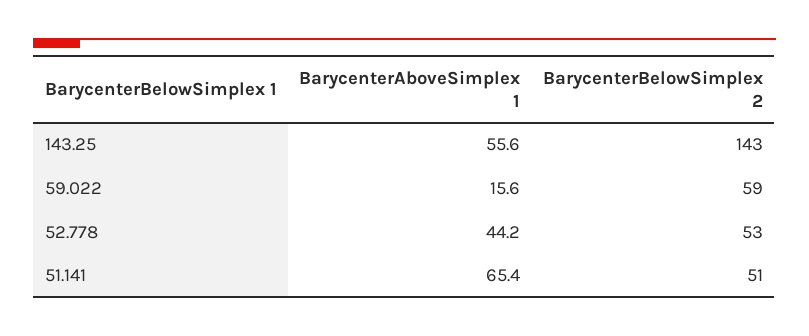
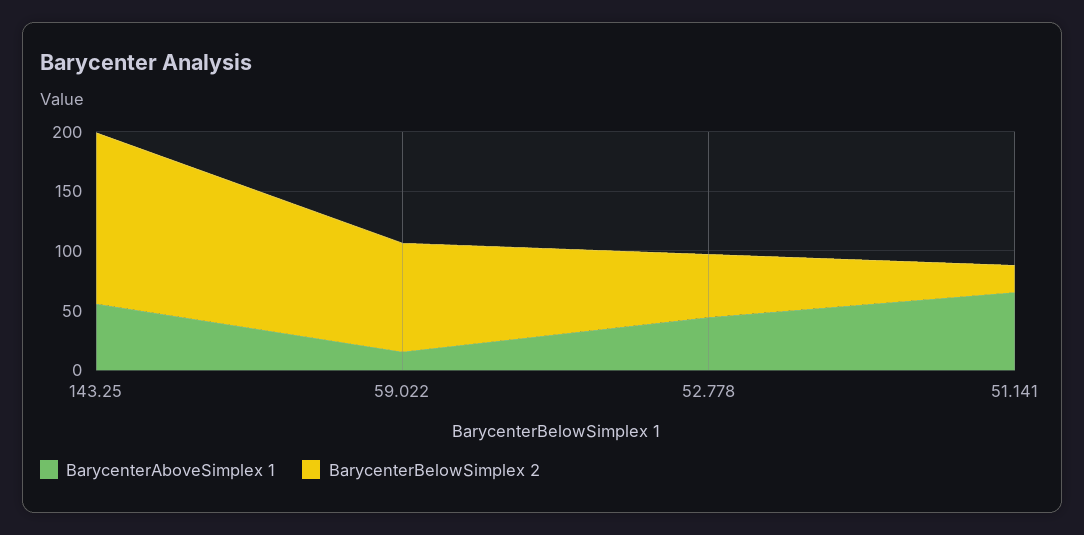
BarycenterBelowSimplex 2, 59.022: 59 -> 90
BarycenterBelowSimplex 2, 51.141: 51 -> 20

